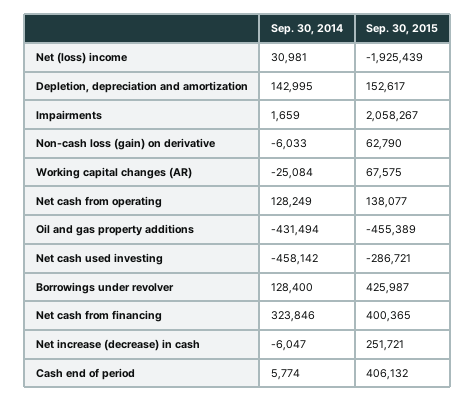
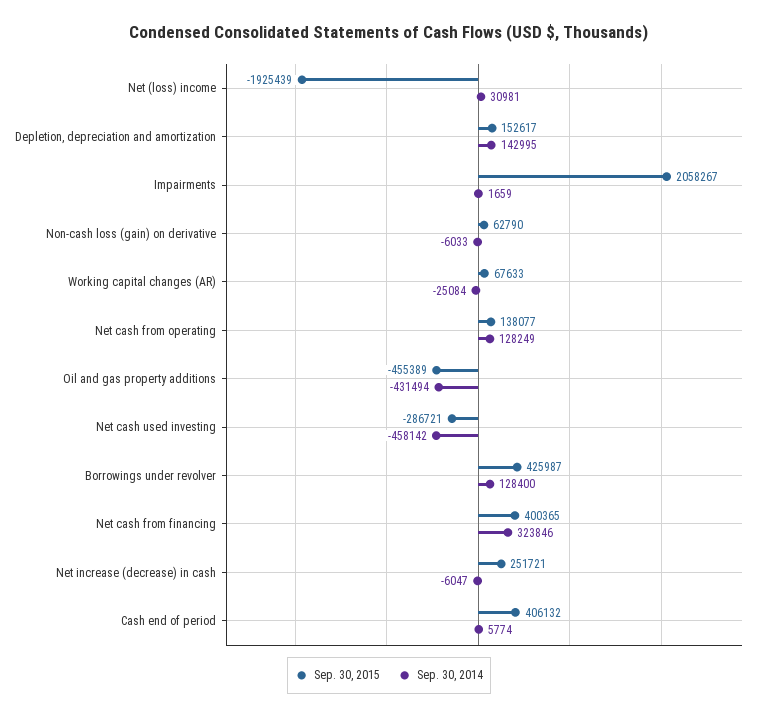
Sep. 30, 2015, Working capital changes (AR): 67575 -> 67633

